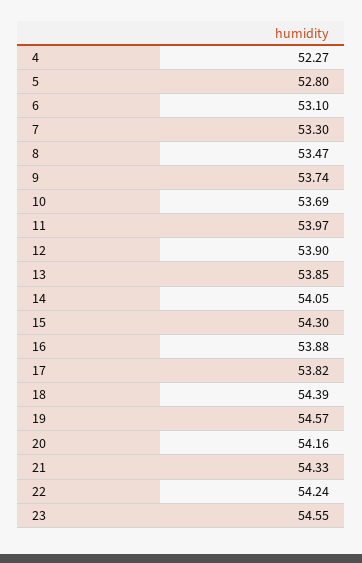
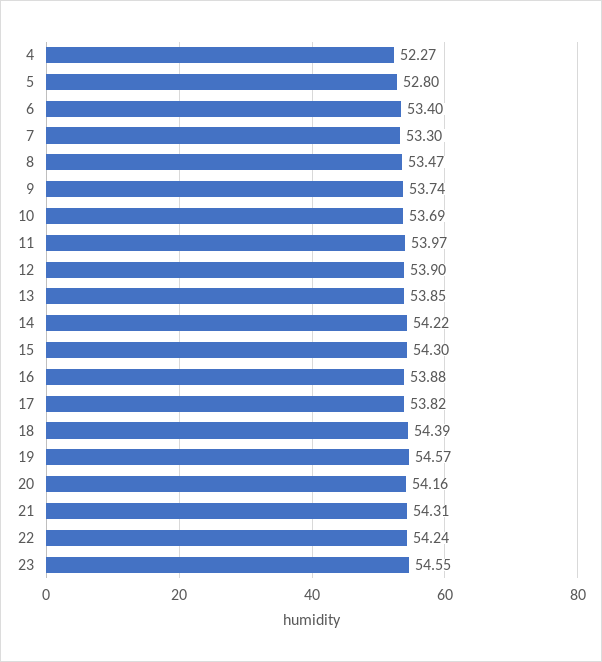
6: 53.1 -> 53.4
14: 54.05 -> 54.22
21: 54.33 -> 54.31

